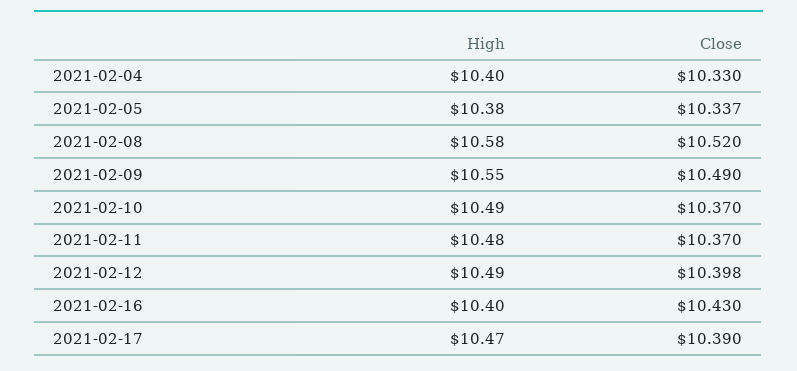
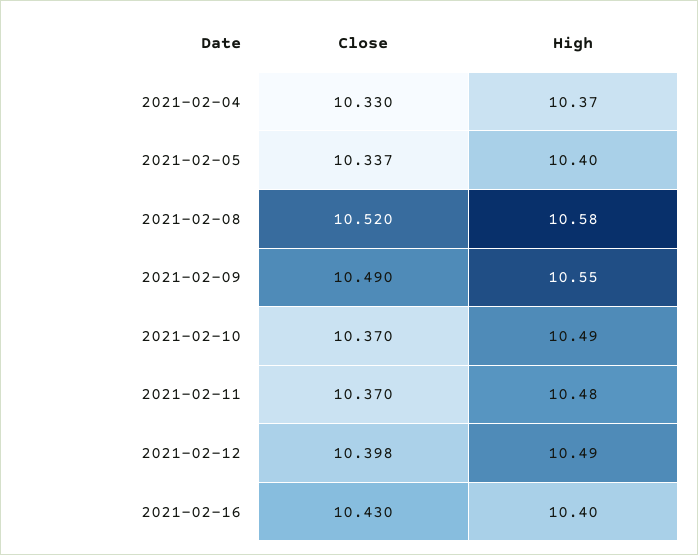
High, 2021-02-04: 10.4 -> 10.37
High, 2021-02-05: 10.38 -> 10.4
High, 2021-02-17: 10.47 -> none
Close, 2021-02-17: 10.39 -> none

